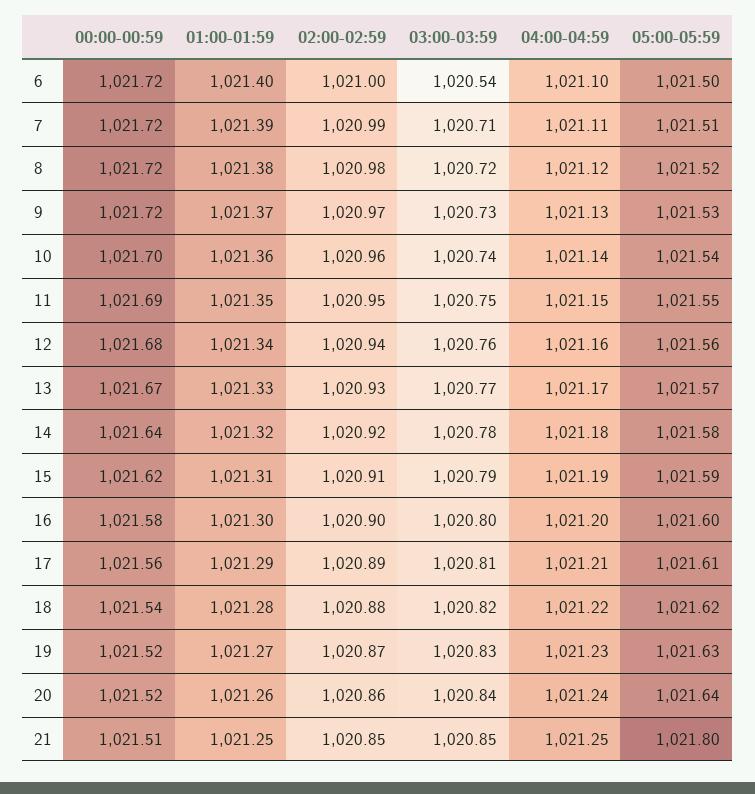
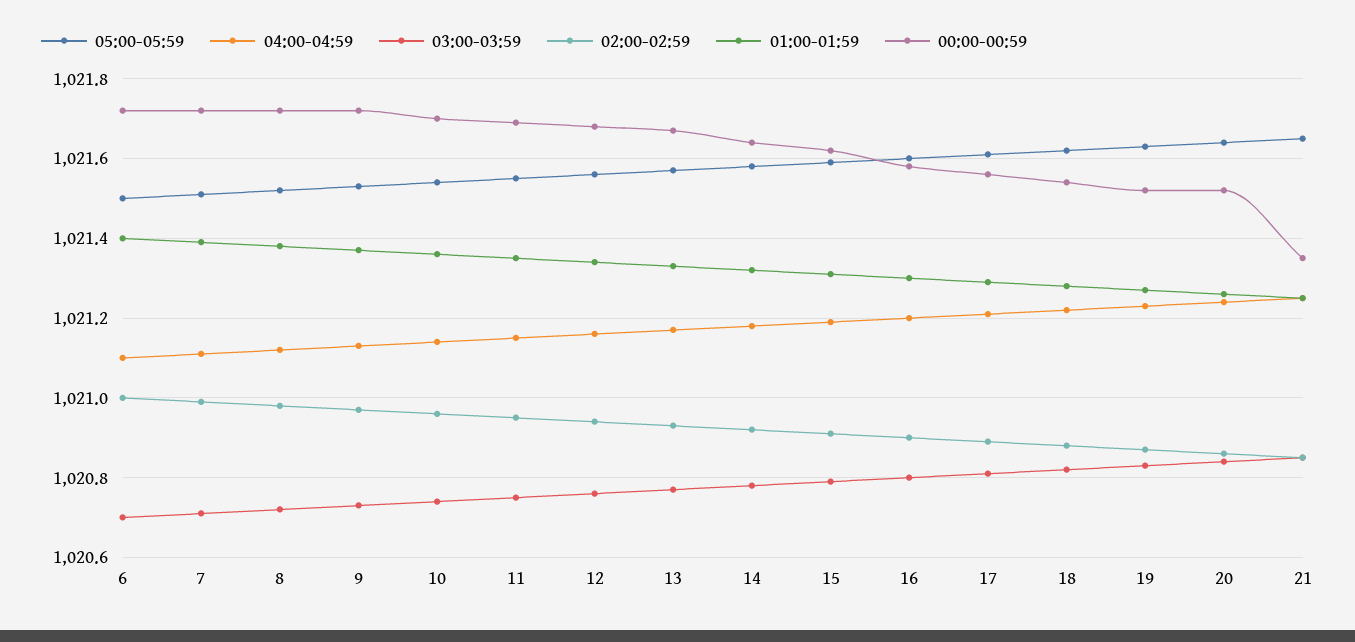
03:00-03:59, 6: 1020.54 -> 1020.7
00:00-00:59, 21: 1021.51 -> 1021.35
05:00-05:59, 21: 1021.8 -> 1021.65

